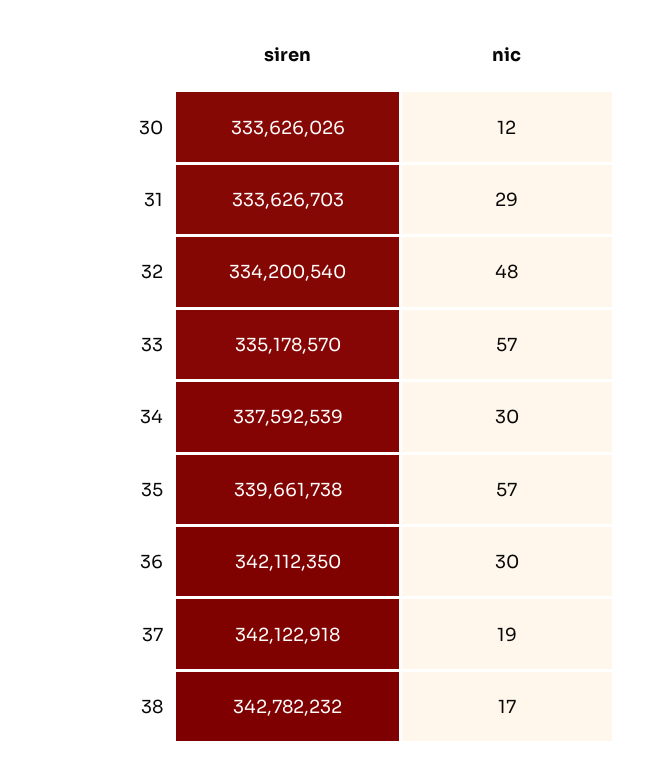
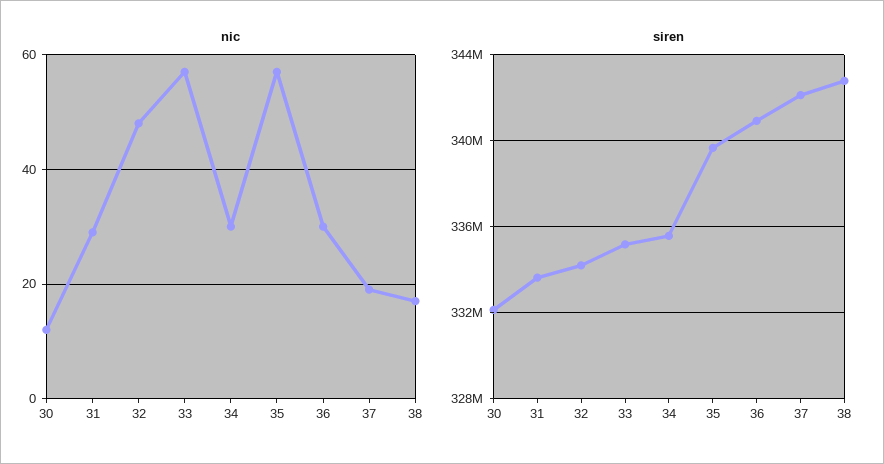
siren, 30: 333626026 -> 332000000
siren, 34: 337592539 -> 335500000
siren, 36: 342112350 -> 341000000

